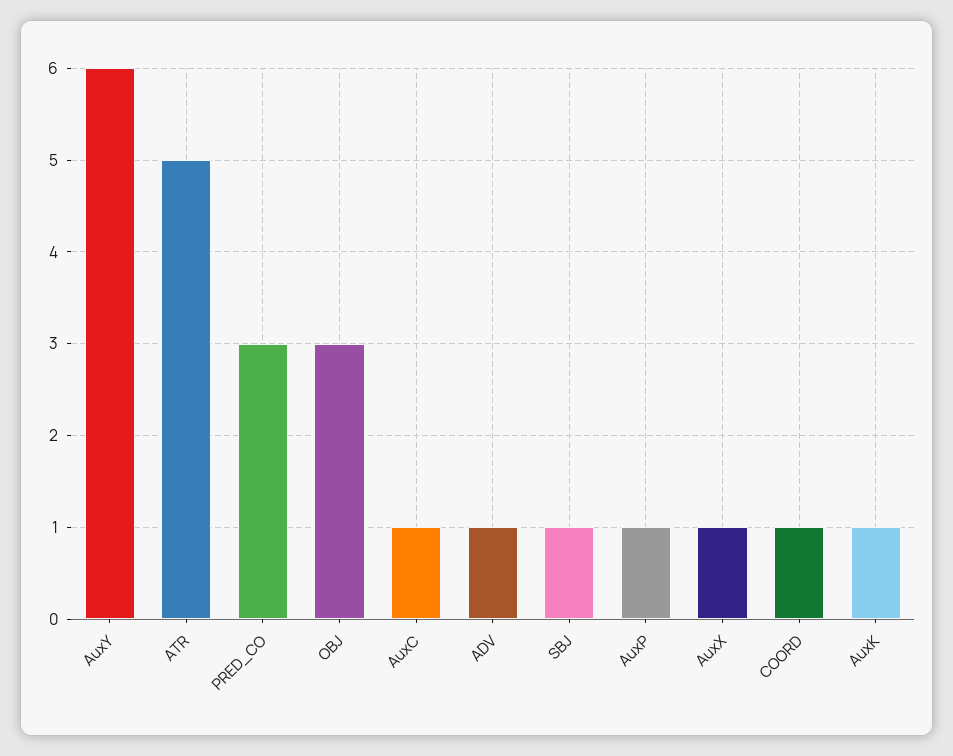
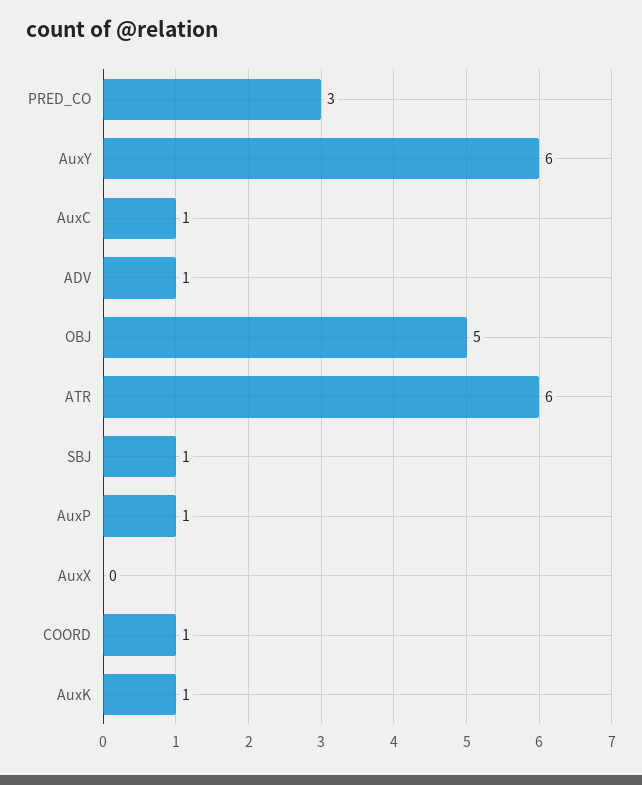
ATR: 5 -> 6
OBJ: 3 -> 5
AuxX: 1 -> 0

